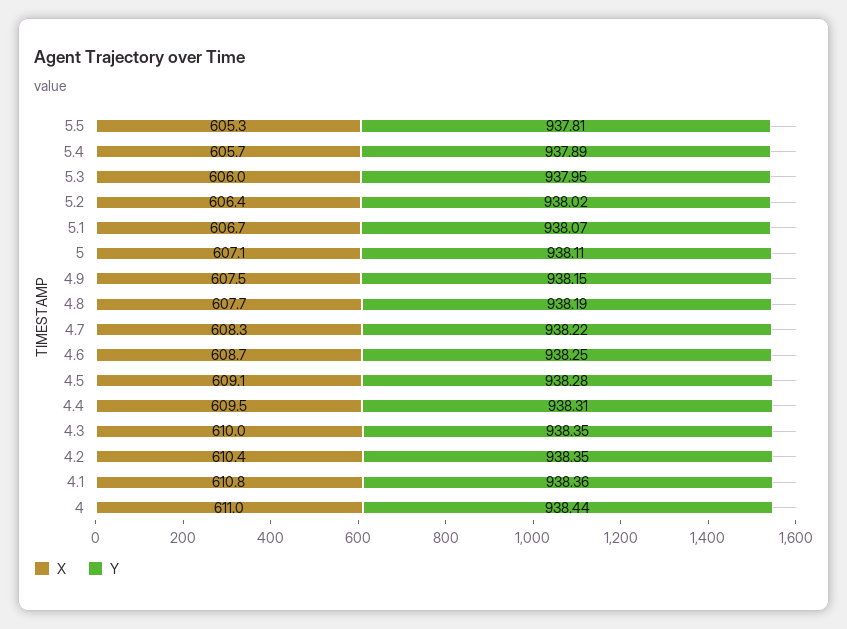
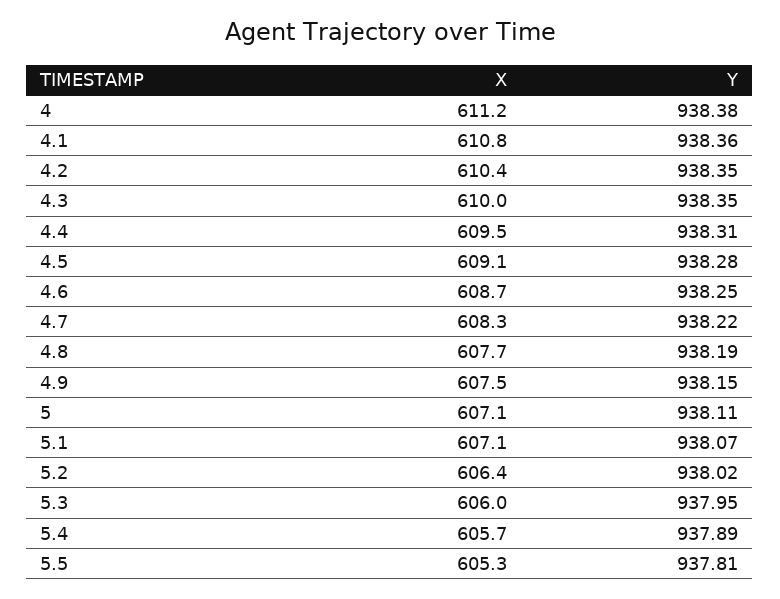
X, 5.1: 606.7 -> 607.1
X, 4: 611 -> 611.2
Y, 4: 938.44 -> 938.38

